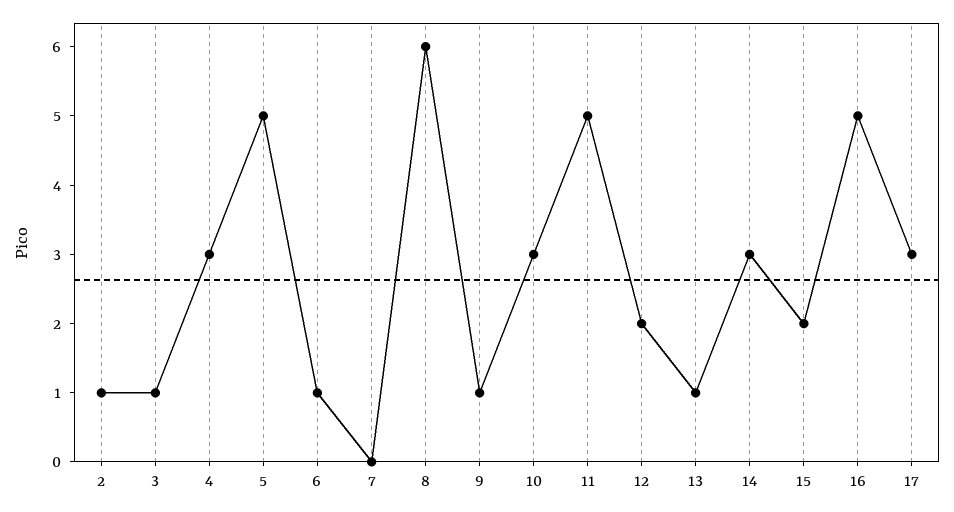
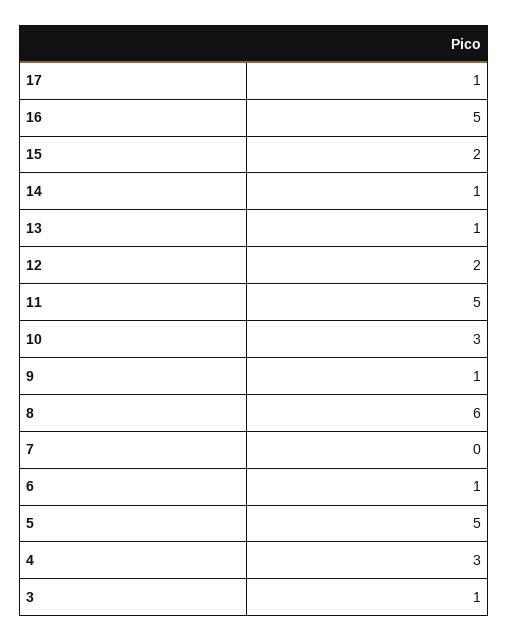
2: 1 -> none
14: 3 -> 1
17: 3 -> 1

